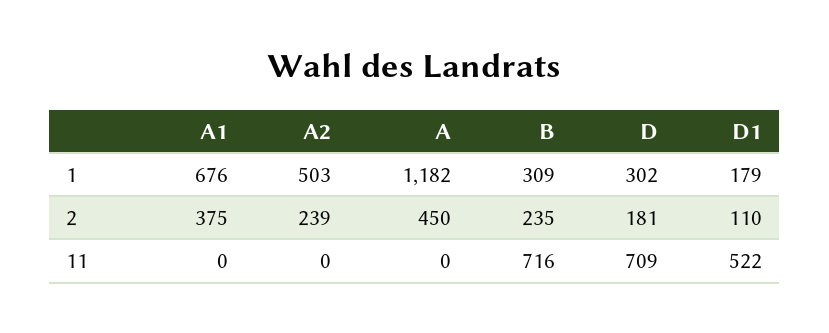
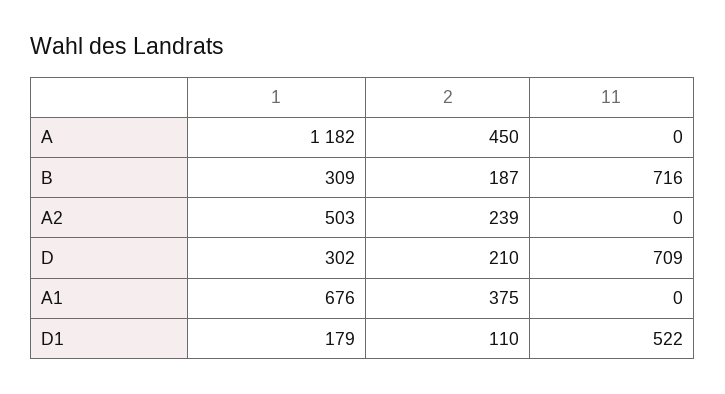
B, 2: 235 -> 187
D, 2: 181 -> 210

